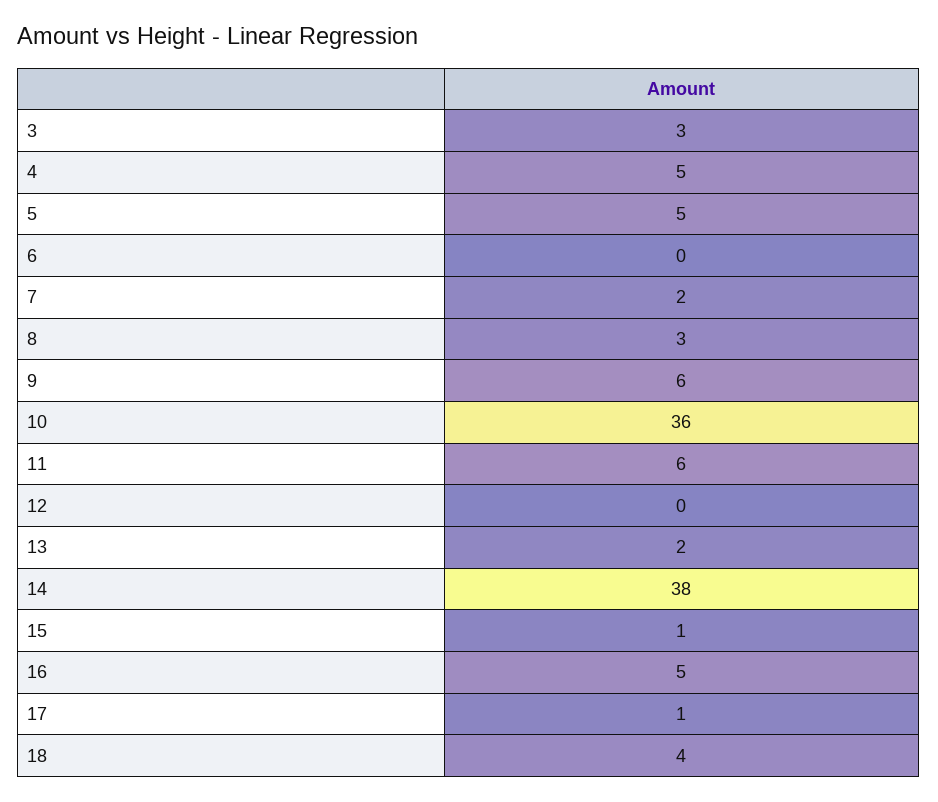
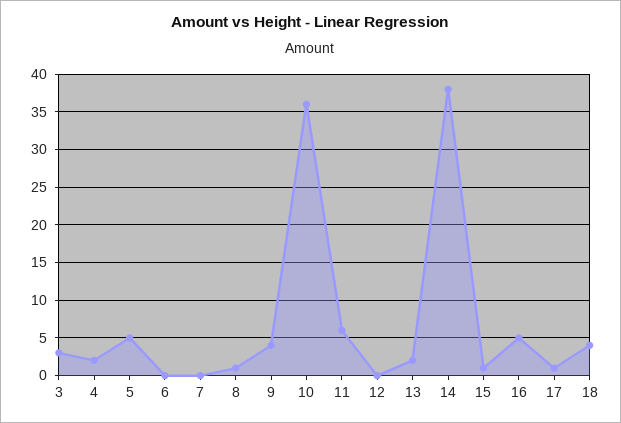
4: 5 -> 2
7: 2 -> 0
8: 3 -> 1
9: 6 -> 4

